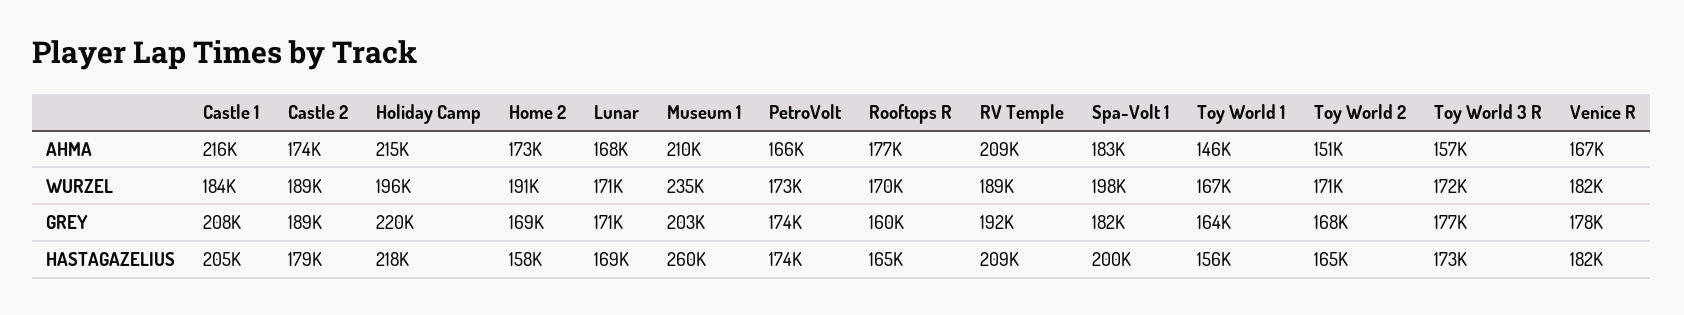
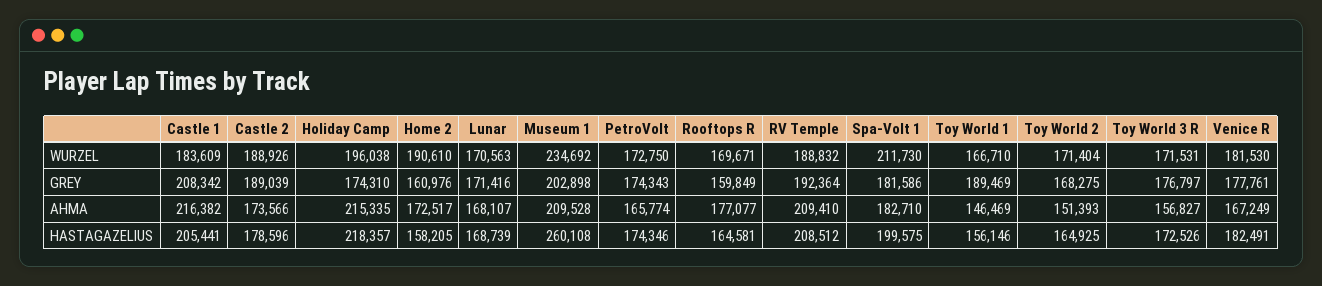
Spa-Volt 1, WURZEL: 198000 -> 211730
Holiday Camp, GREY: 220000 -> 174310
Home 2, GREY: 169000 -> 160976
Toy World 1, GREY: 164000 -> 189469

